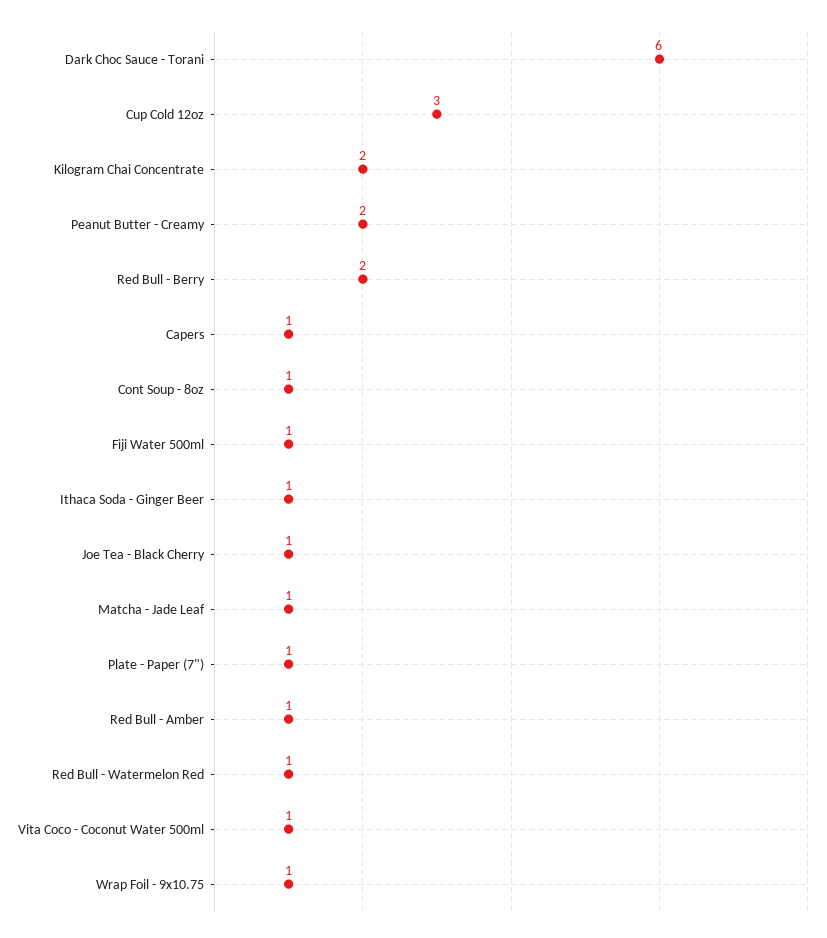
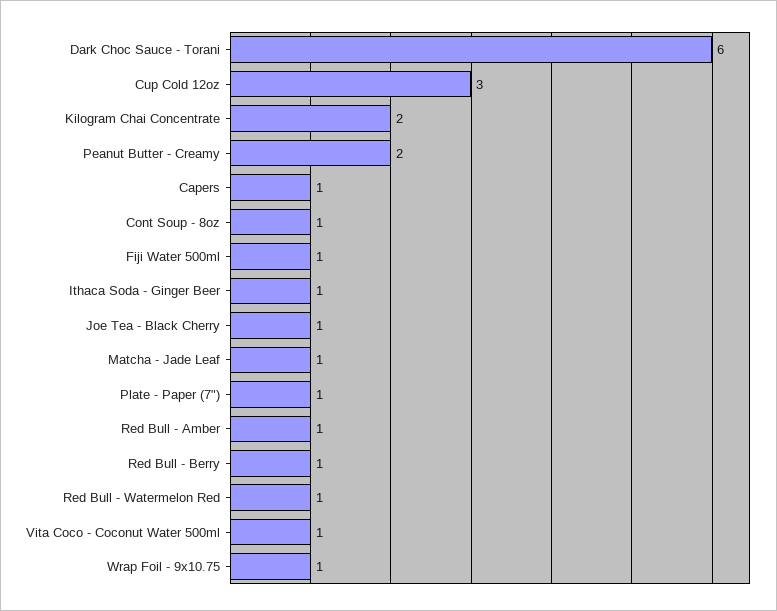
Red Bull - Berry: 2 -> 1

